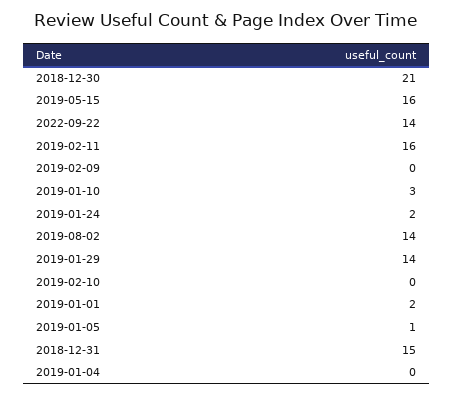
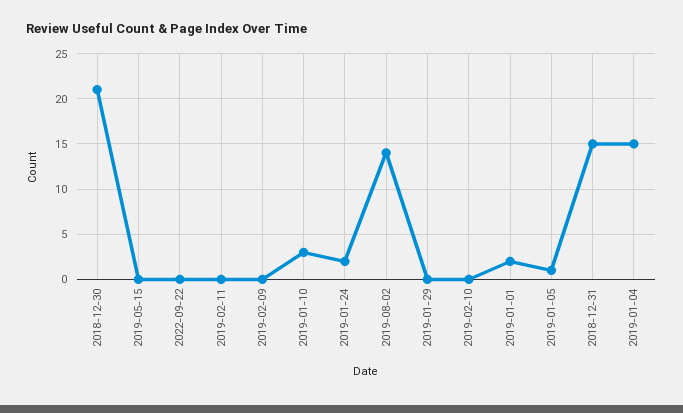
2019-05-15: 16 -> 0
2022-09-22: 14 -> 0
2019-02-11: 16 -> 0
2019-01-29: 14 -> 0
2019-01-04: 0 -> 15

